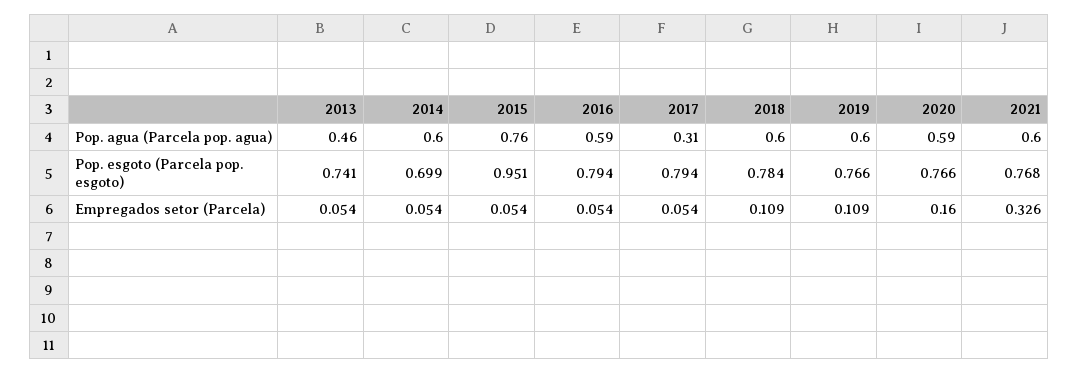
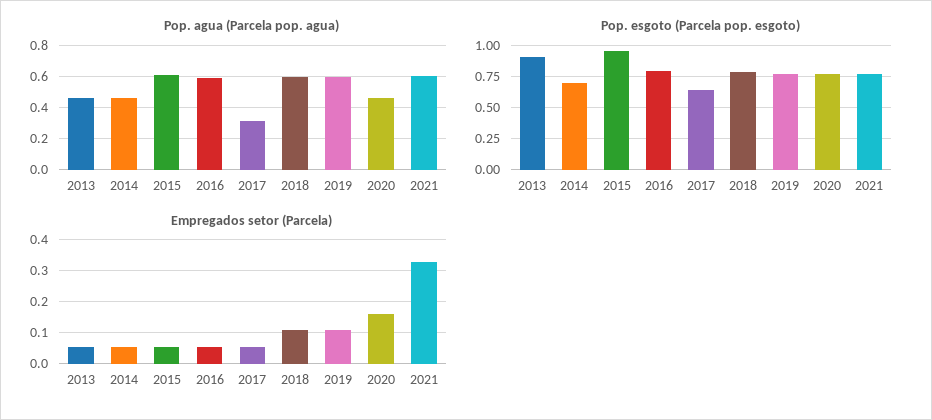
Pop. agua (Parcela pop. agua), 2014: 0.6 -> 0.45
Pop. agua (Parcela pop. agua), 2015: 0.76 -> 0.6
Pop. agua (Parcela pop. agua), 2020: 0.59 -> 0.45
Pop. esgoto (Parcela pop. esgoto), 2013: 0.741 -> 0.9
Pop. esgoto (Parcela pop. esgoto), 2017: 0.794 -> 0.65

